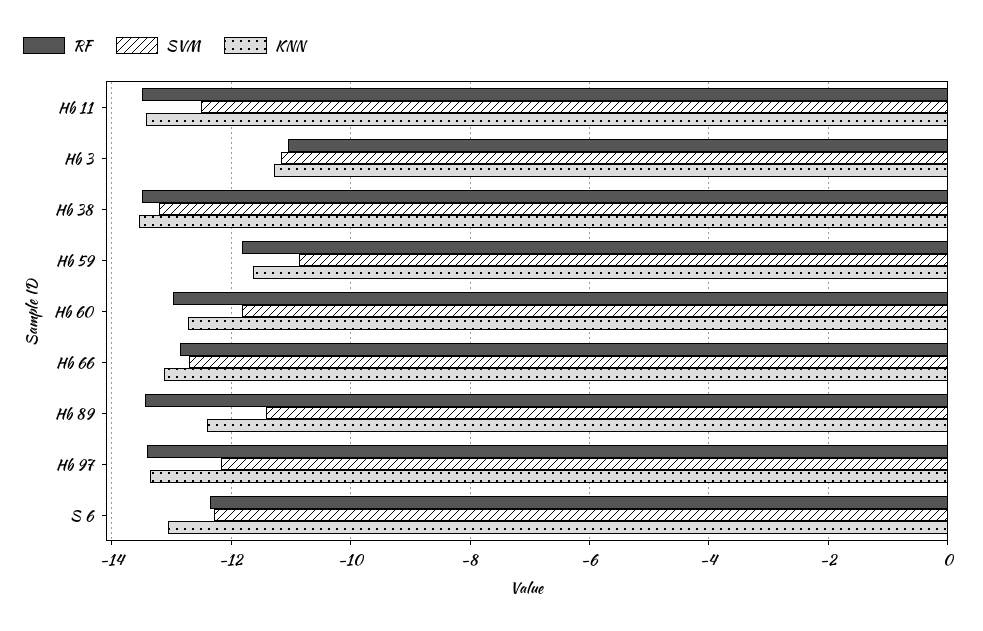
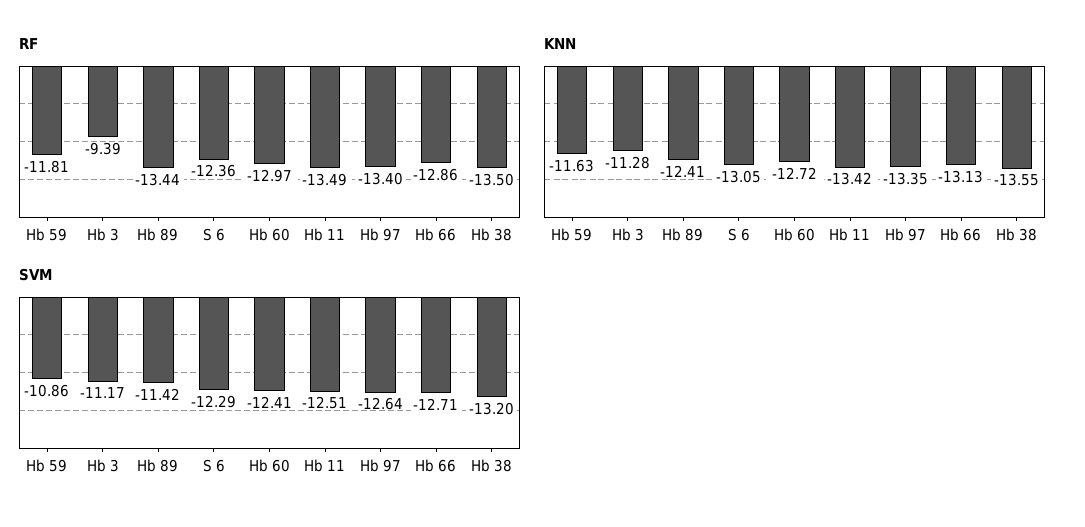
RF, Hb 3: -11 -> -9.39
SVM, Hb 60: -11.8 -> -12.41
SVM, Hb 97: -12.2 -> -12.64

